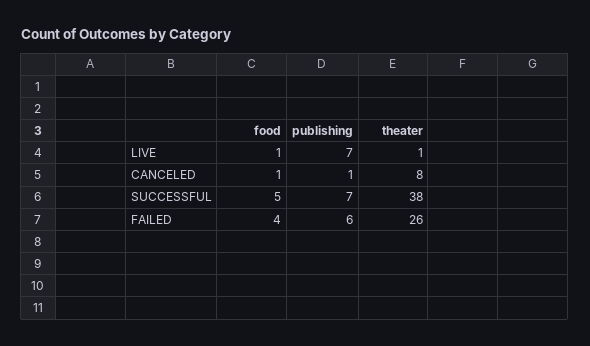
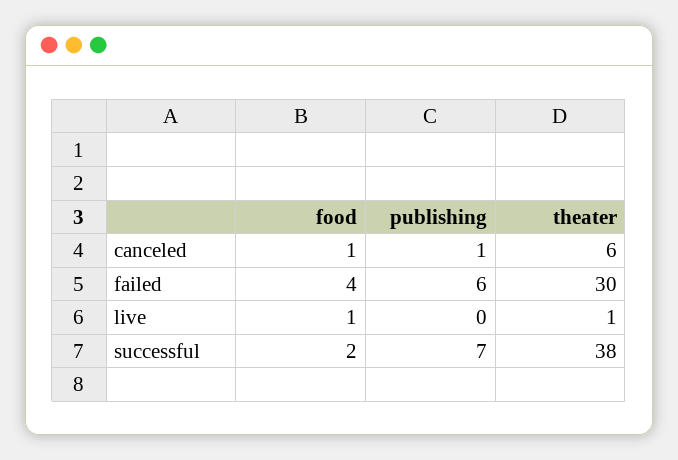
publishing, LIVE: 7 -> 0
theater, CANCELED: 8 -> 6
food, SUCCESSFUL: 5 -> 2
theater, FAILED: 26 -> 30

